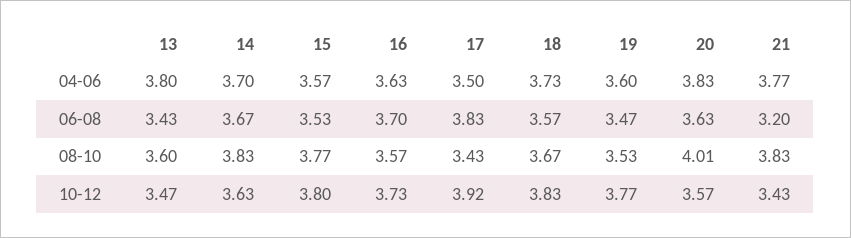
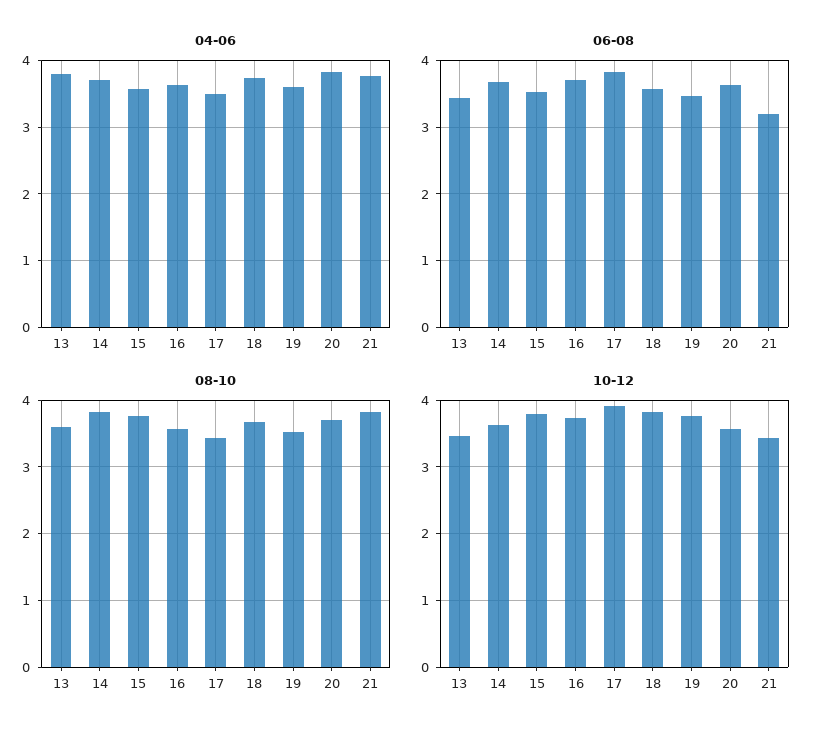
08-10, 20: 4.01 -> 3.7

